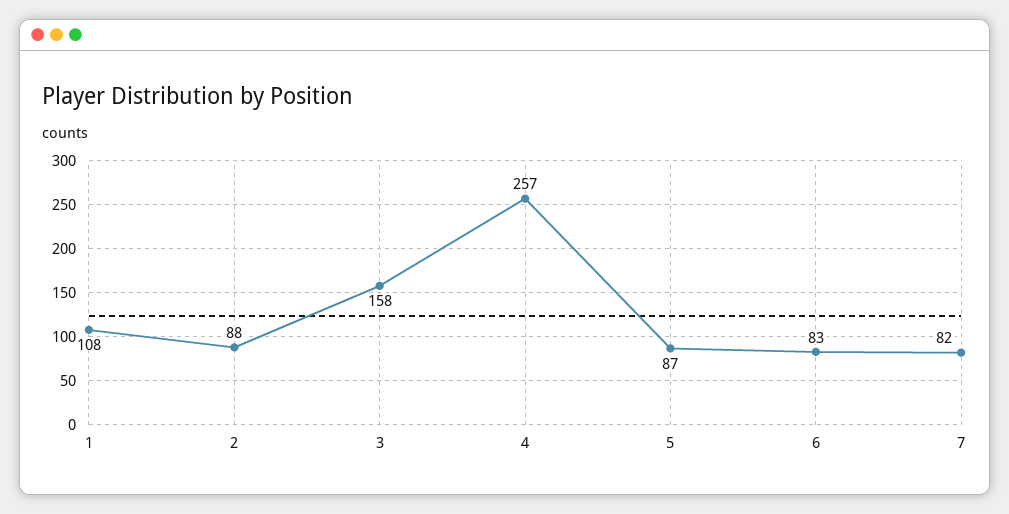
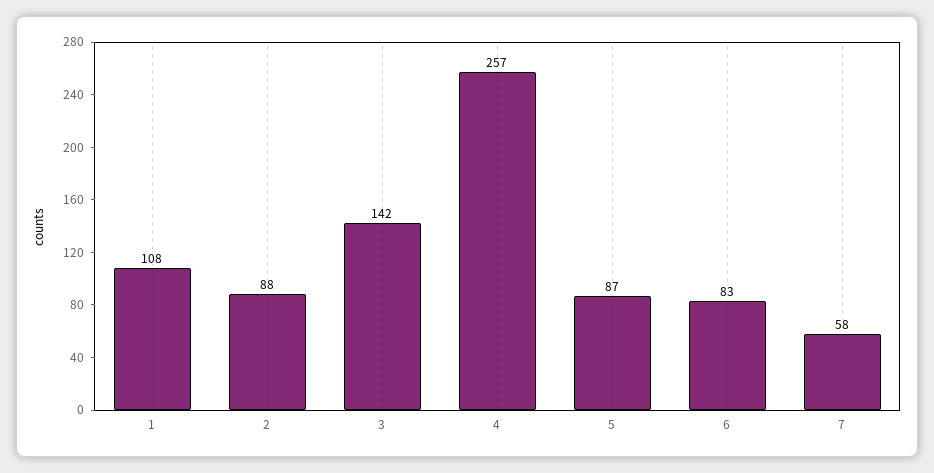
3: 158 -> 142
7: 82 -> 58

